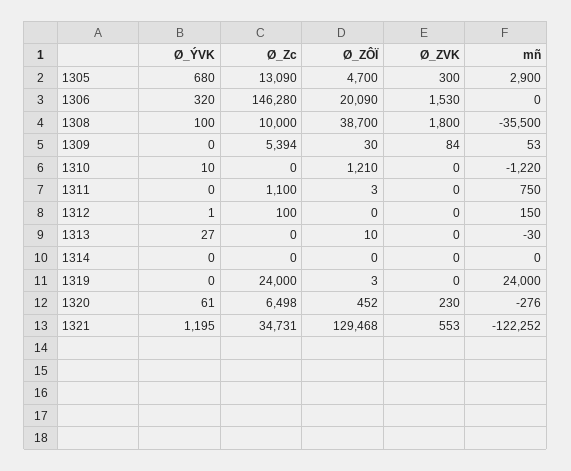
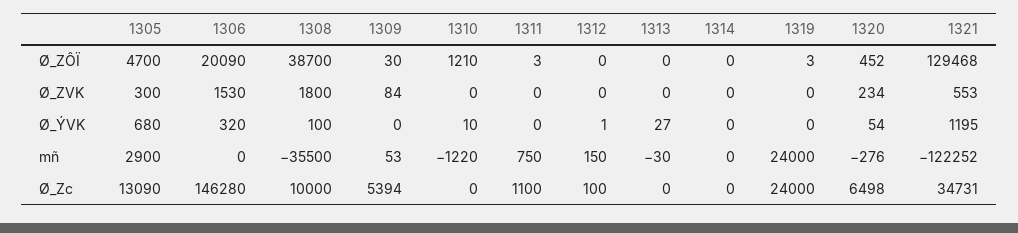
Ø_ZÔÏ, 1313: 10 -> 0
Ø_ÝVK, 1320: 61 -> 54
Ø_ZVK, 1320: 230 -> 234

